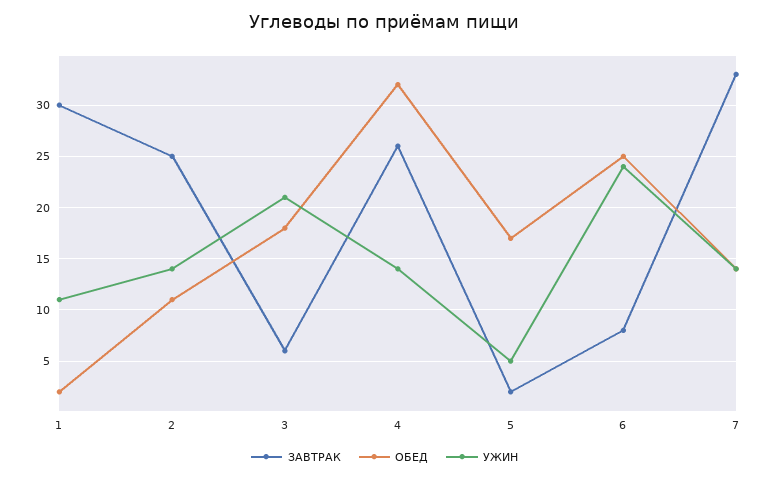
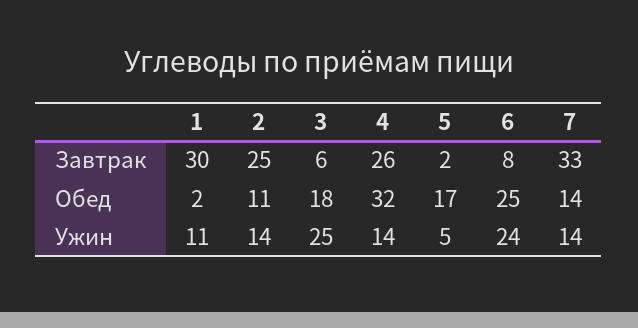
УЖИН, 3: 21 -> 25

